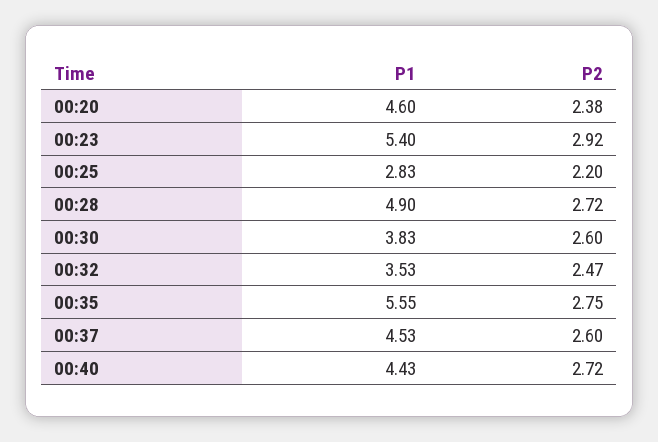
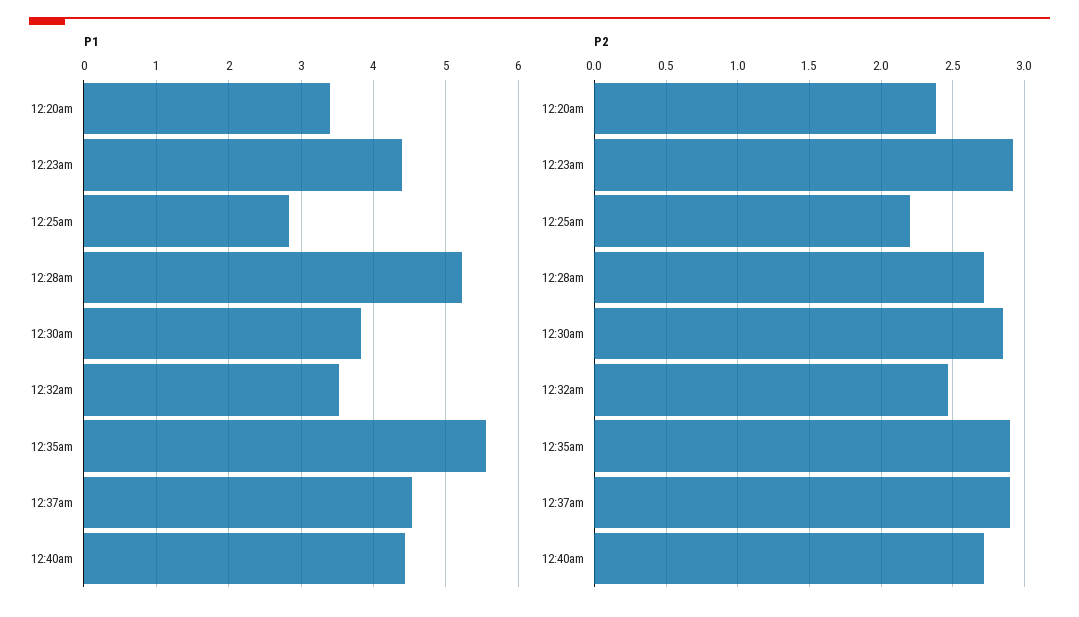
P1, 00:20: 4.6 -> 3.4
P1, 00:23: 5.4 -> 4.4
P1, 00:28: 4.9 -> 5.2
P2, 00:30: 2.6 -> 2.85
P2, 00:35: 2.75 -> 2.9
P2, 00:37: 2.6 -> 2.9

